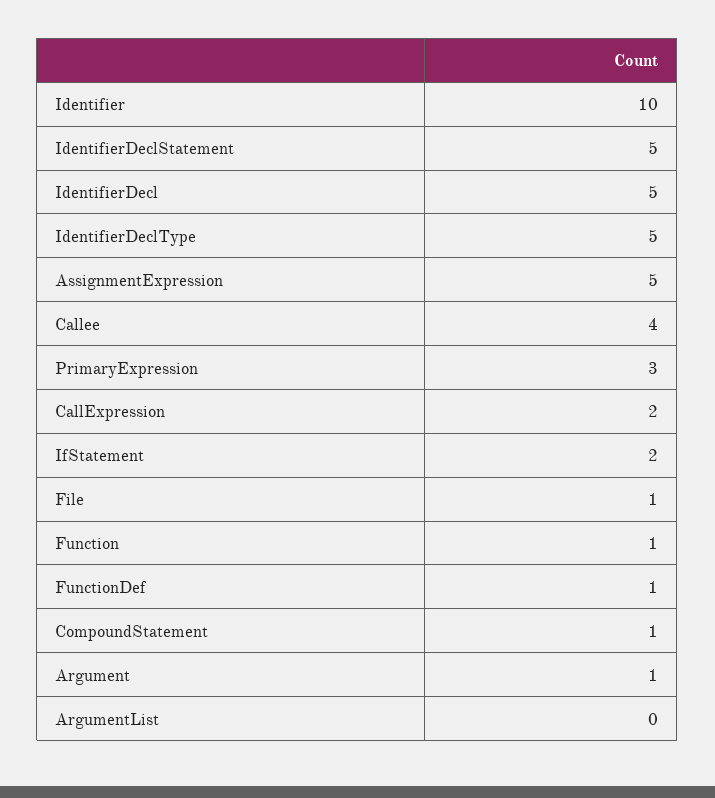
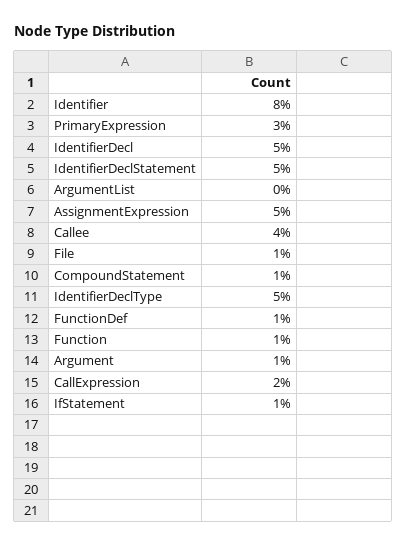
Identifier: 10 -> 8
IfStatement: 2 -> 1

